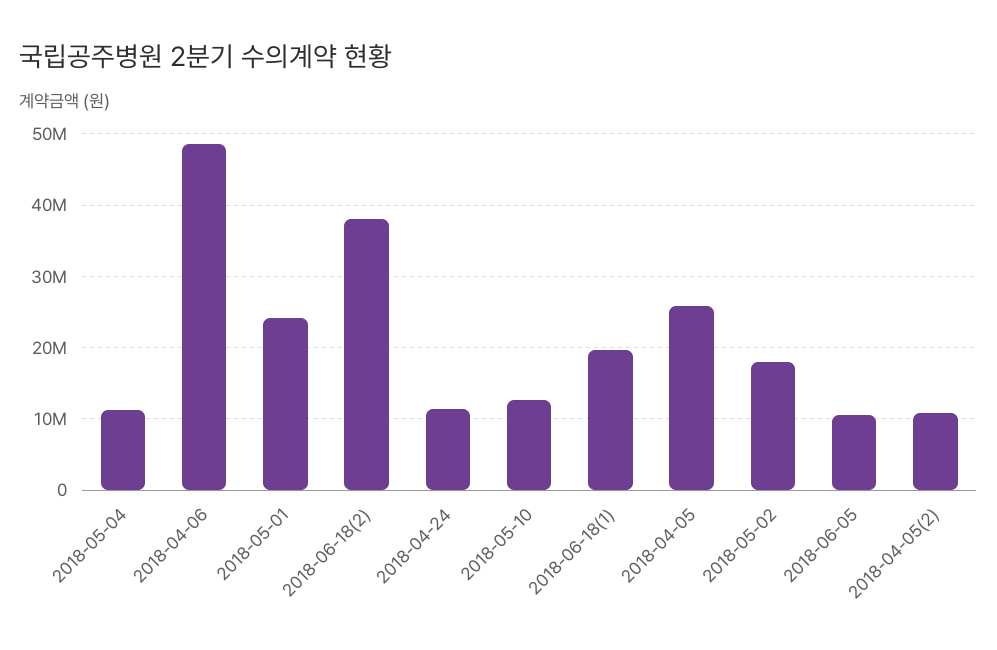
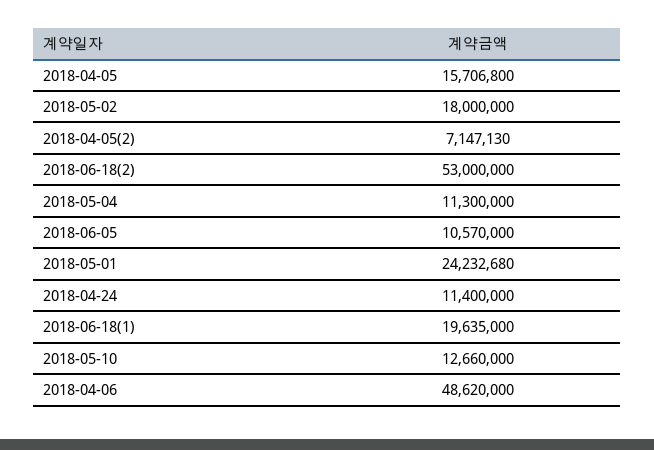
2018-06-18(2): 38000000 -> 53000000
2018-04-05: 26000000 -> 15706800
2018-04-05(2): 11000000 -> 7147130

